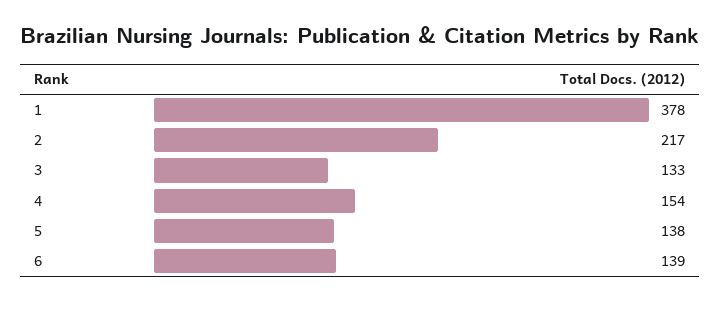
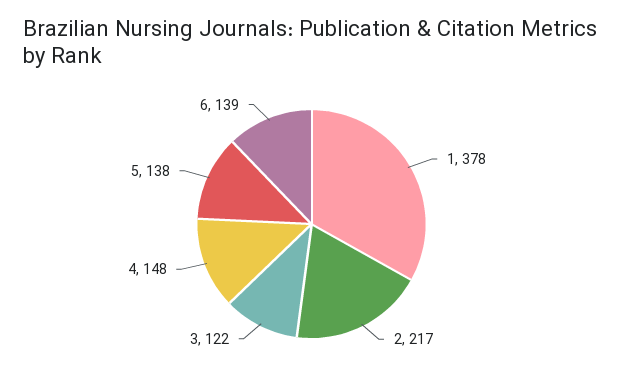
3: 133 -> 122
4: 154 -> 148

